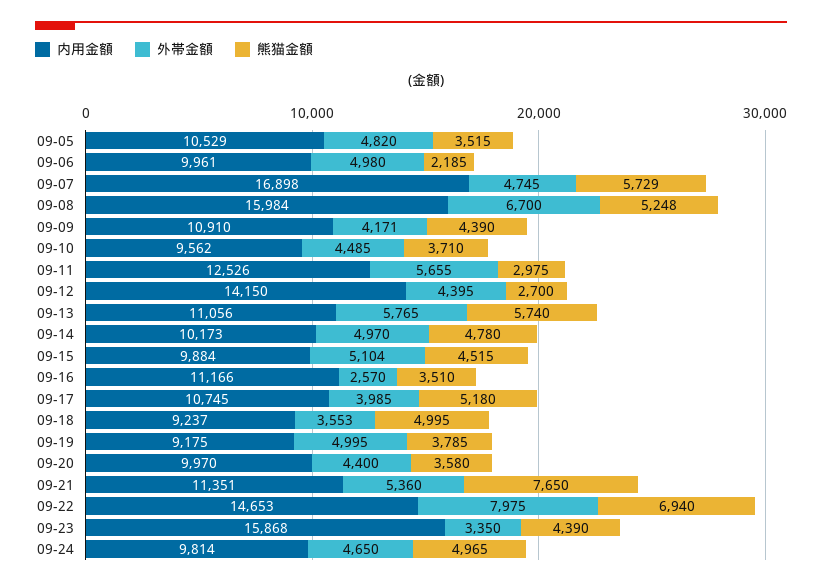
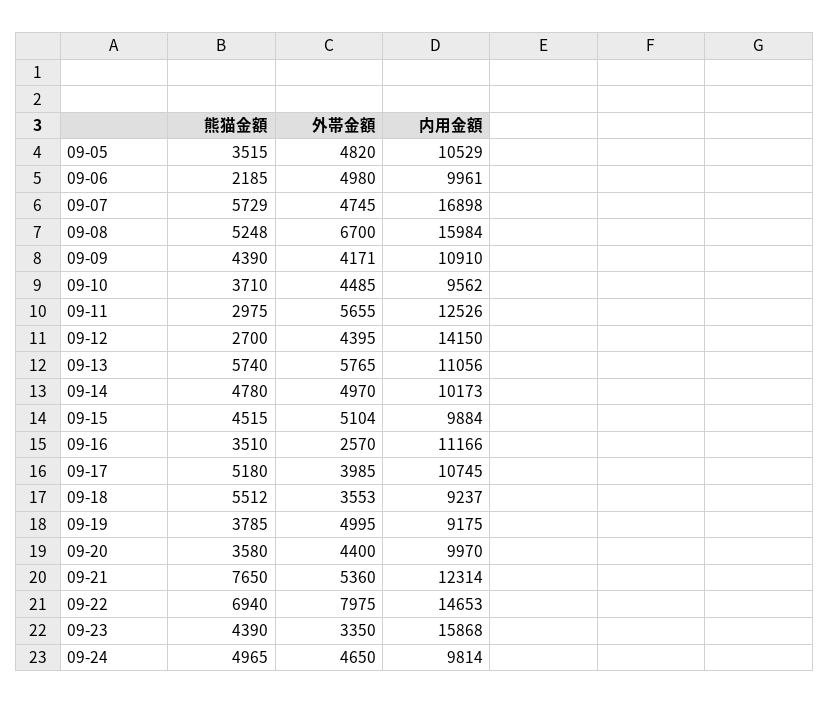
熊猫金額, 09-18: 4995 -> 5512
内用金額, 09-21: 11351 -> 12314

